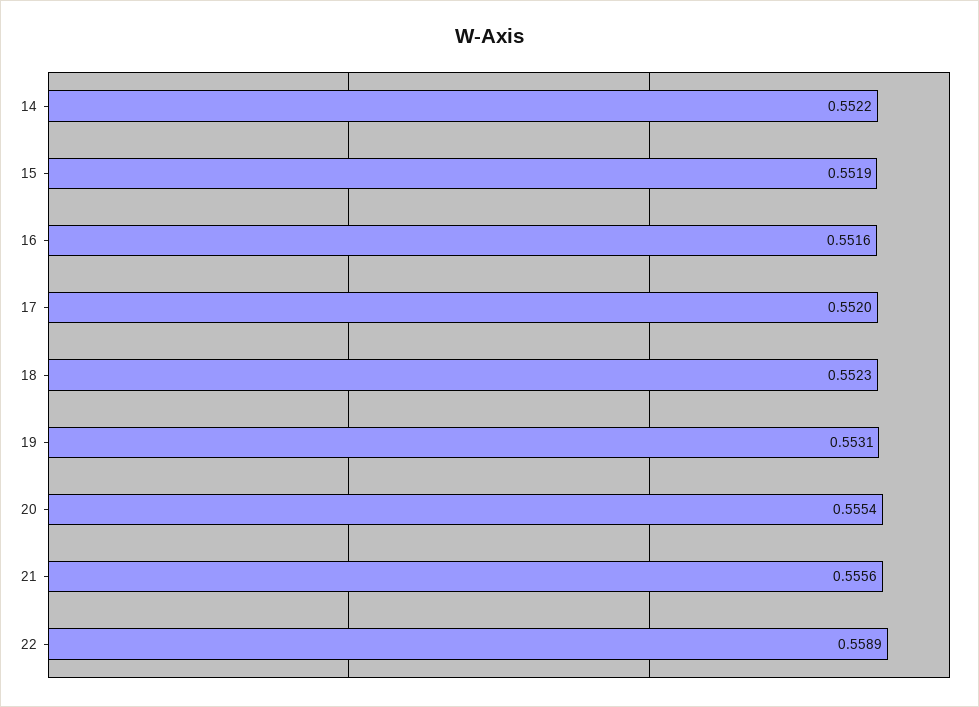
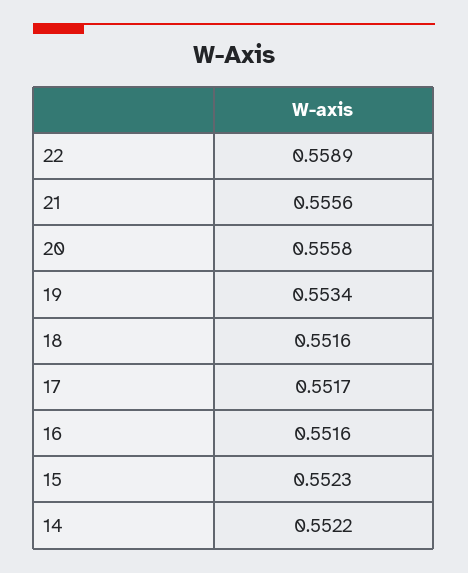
15: 0.5519 -> 0.5523
17: 0.552 -> 0.5517
18: 0.5523 -> 0.5516
19: 0.5531 -> 0.5534
20: 0.5554 -> 0.5558

